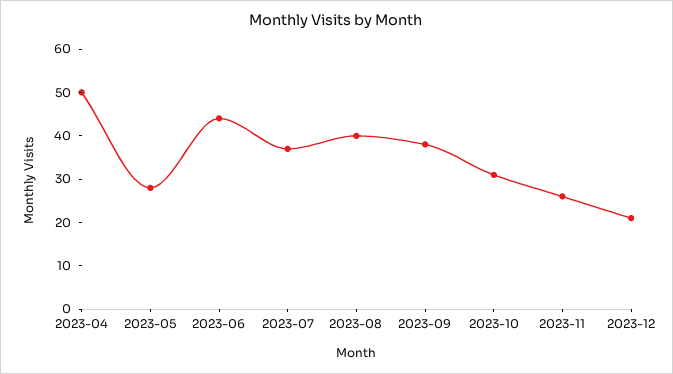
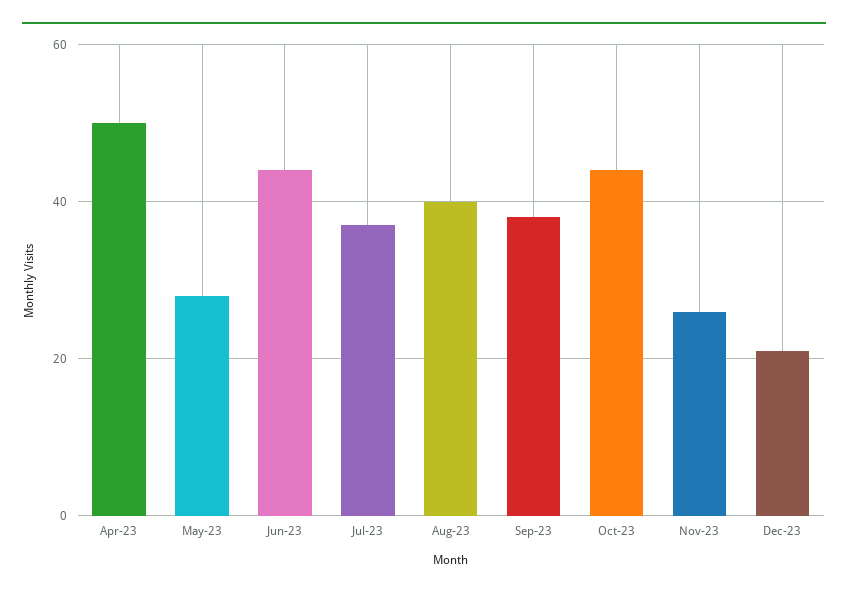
2023-10: 30 -> 45

